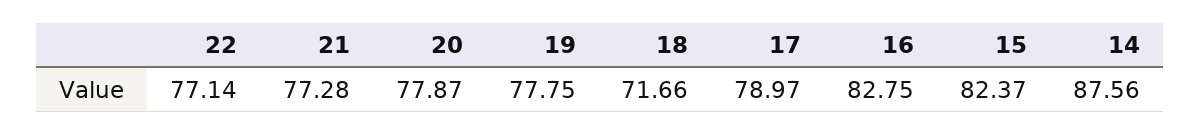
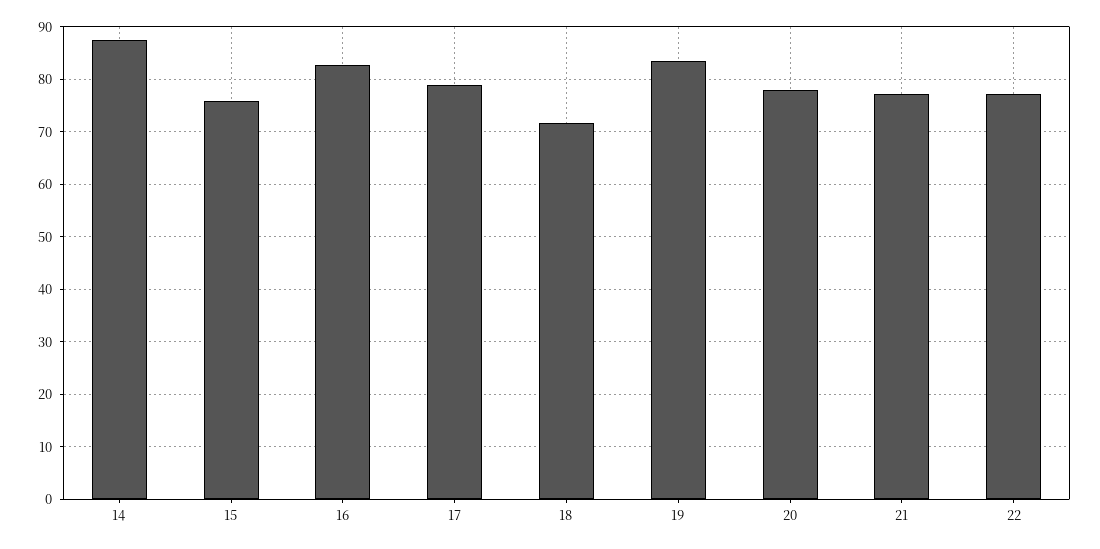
19: 77.75 -> 84
15: 82.37 -> 76

